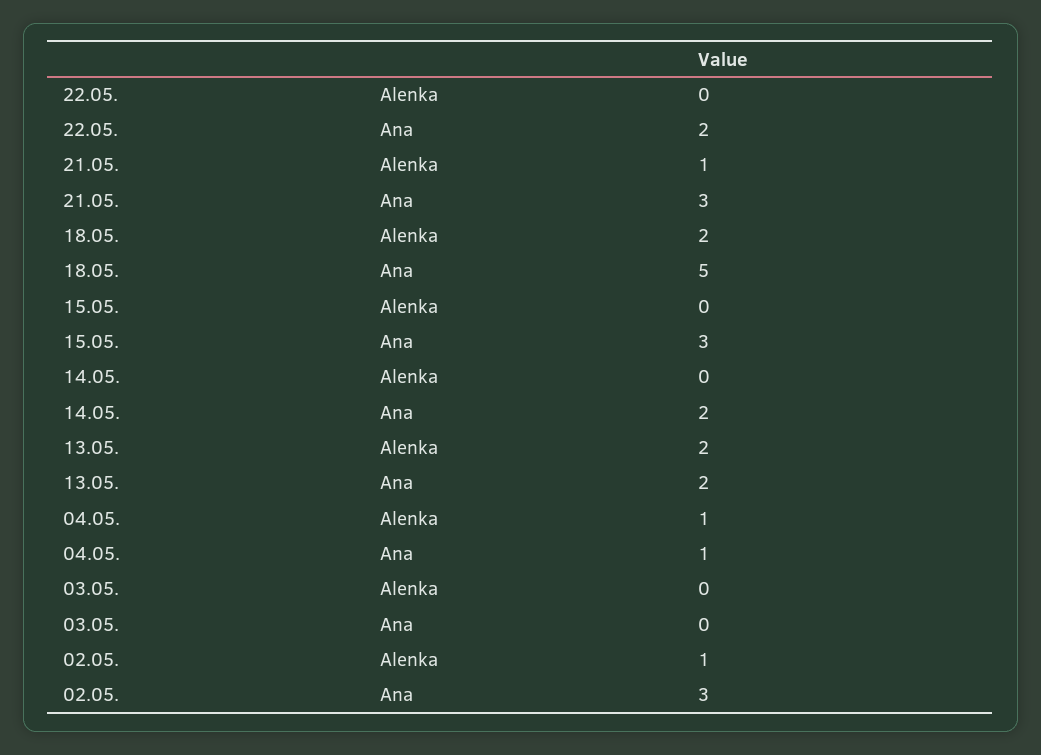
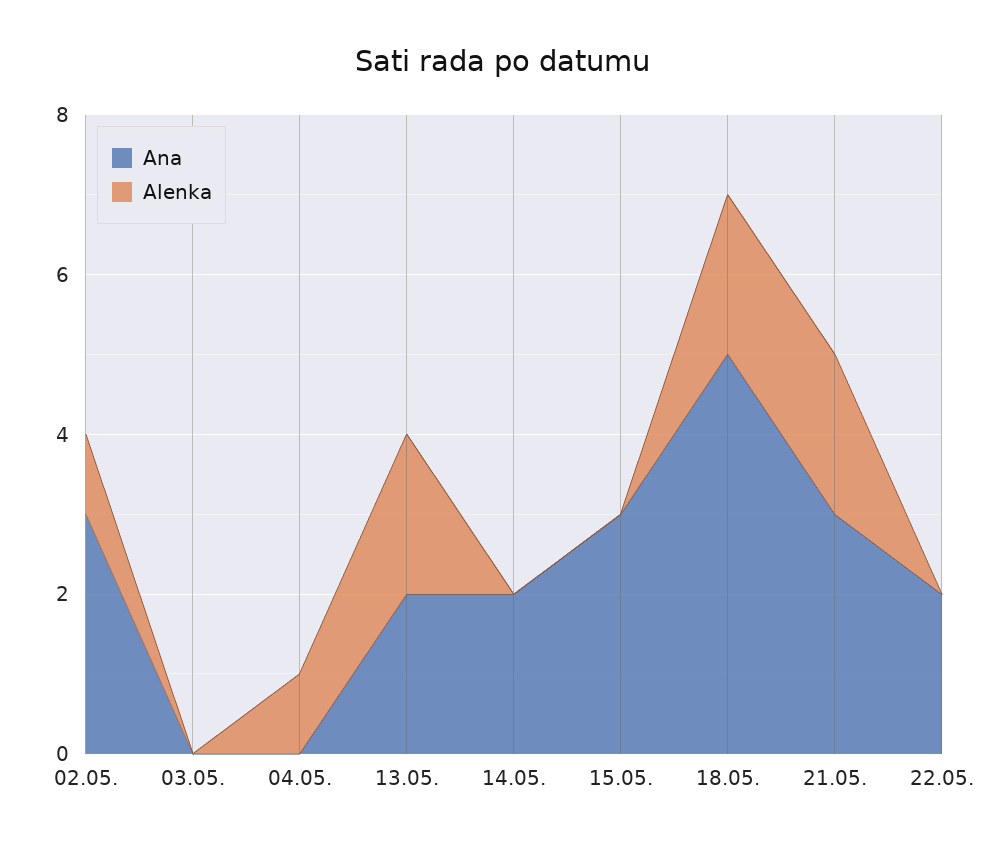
Alenka, 21.05.: 1 -> 2
Ana, 04.05.: 1 -> 0

